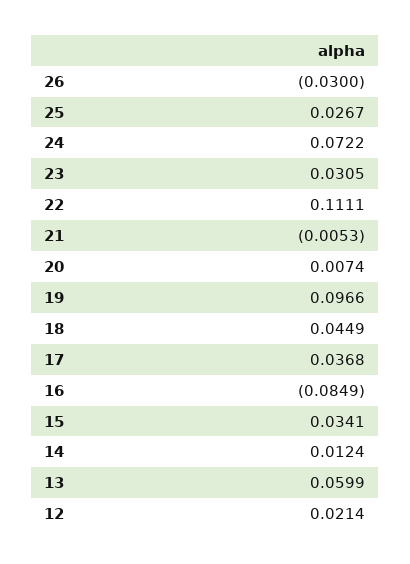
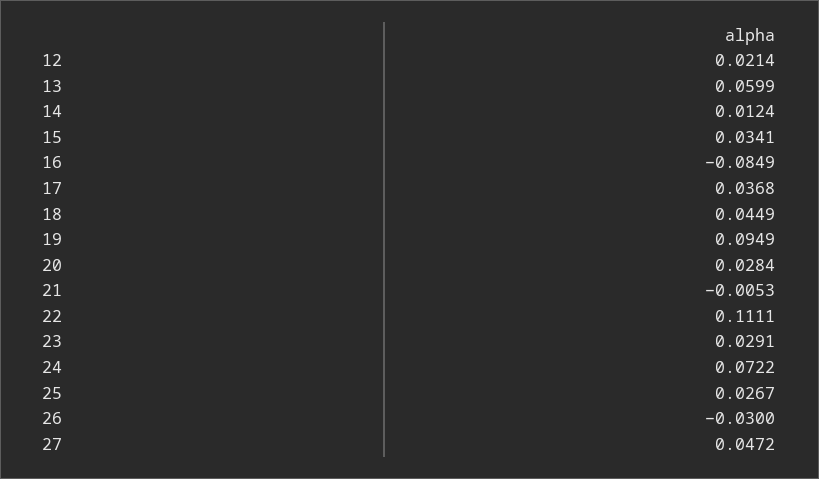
23: 0.0305 -> 0.0291
20: 0.0074 -> 0.0284
19: 0.0966 -> 0.0949
27: none -> 0.0472

